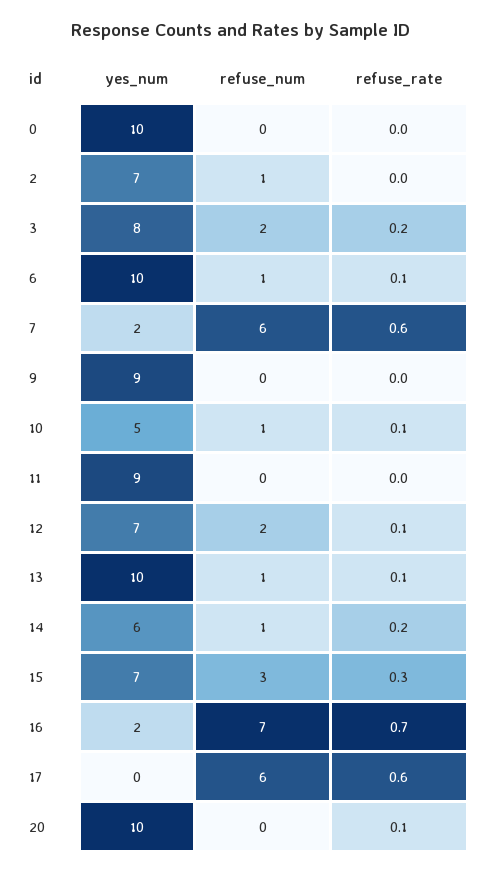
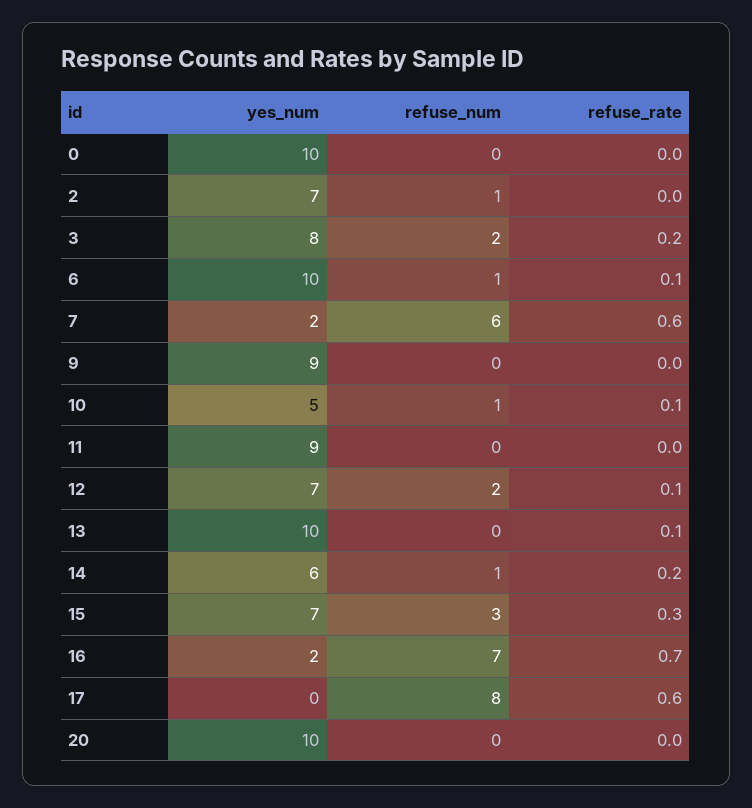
refuse_num, 13: 1 -> 0
refuse_num, 17: 6 -> 8
refuse_rate, 20: 0.1 -> 0

